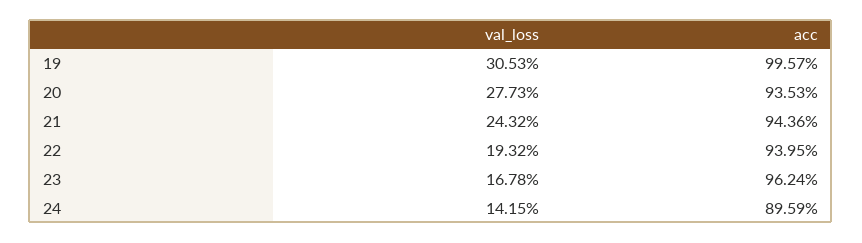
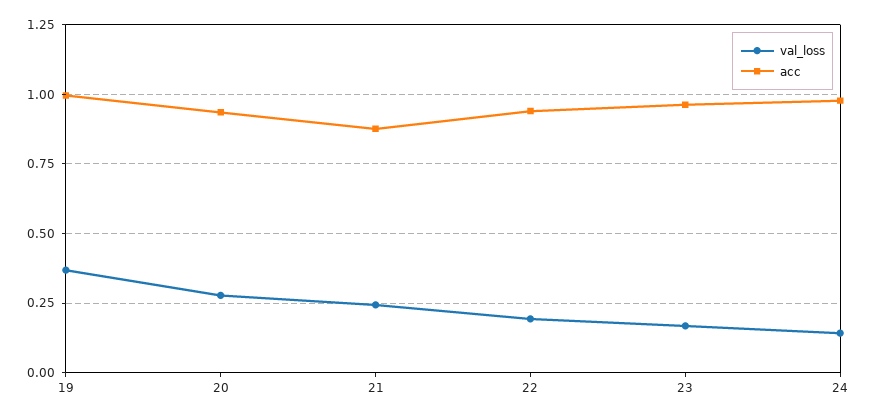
val_loss, 19: 0.3053 -> 0.375
acc, 21: 0.9436 -> 0.875
acc, 24: 0.8959 -> 0.975

